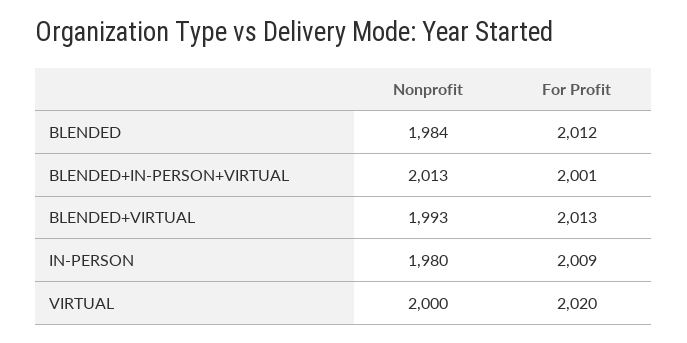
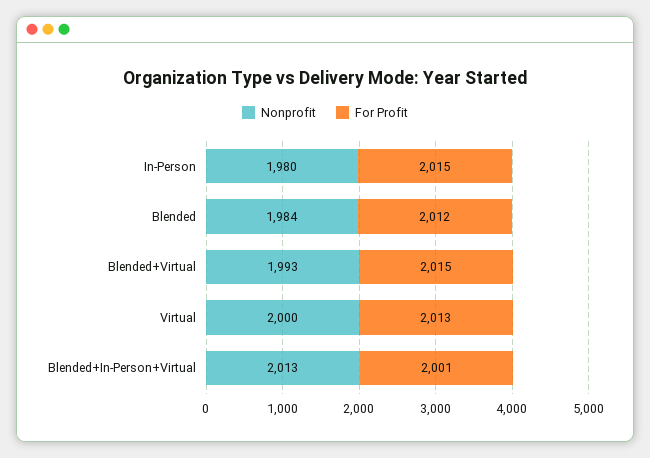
For Profit, BLENDED+VIRTUAL: 2013 -> 2015
For Profit, IN-PERSON: 2009 -> 2015
For Profit, VIRTUAL: 2020 -> 2013

